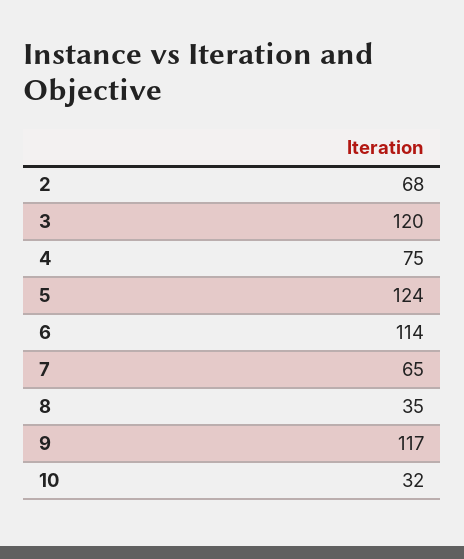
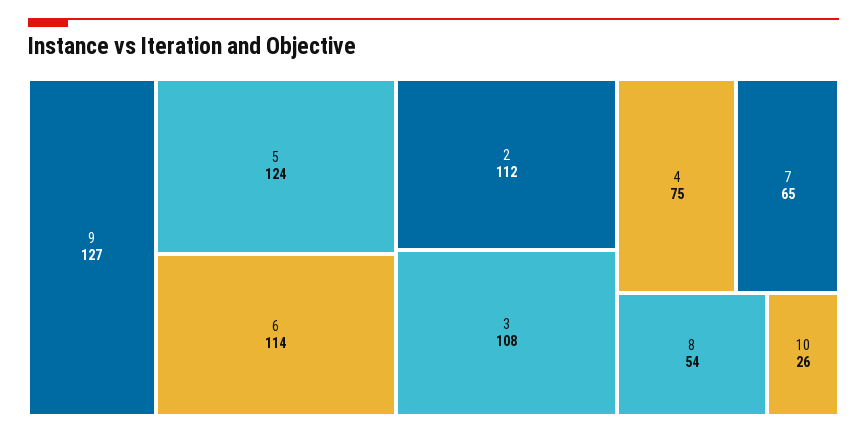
2: 68 -> 112
3: 120 -> 108
8: 35 -> 54
9: 117 -> 127
10: 32 -> 26

